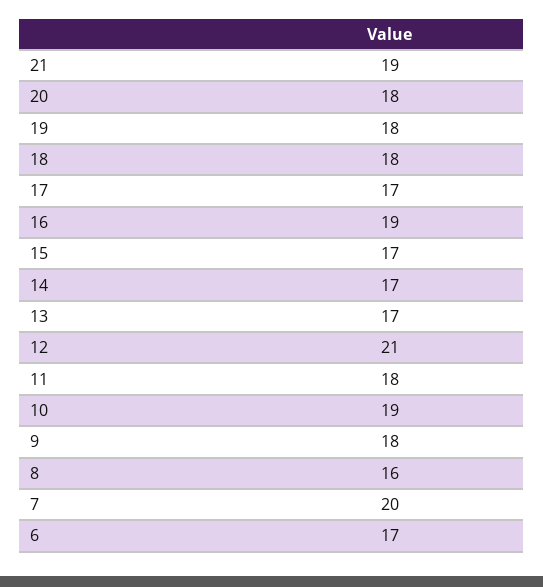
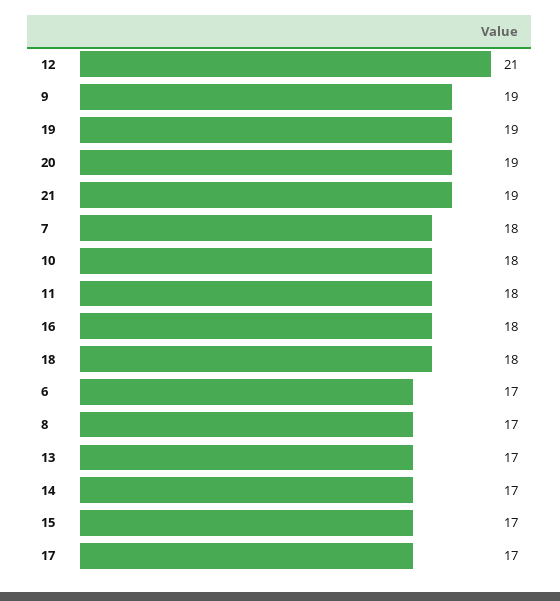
20: 18 -> 19
19: 18 -> 19
16: 19 -> 18
10: 19 -> 18
9: 18 -> 19
8: 16 -> 17
7: 20 -> 18

